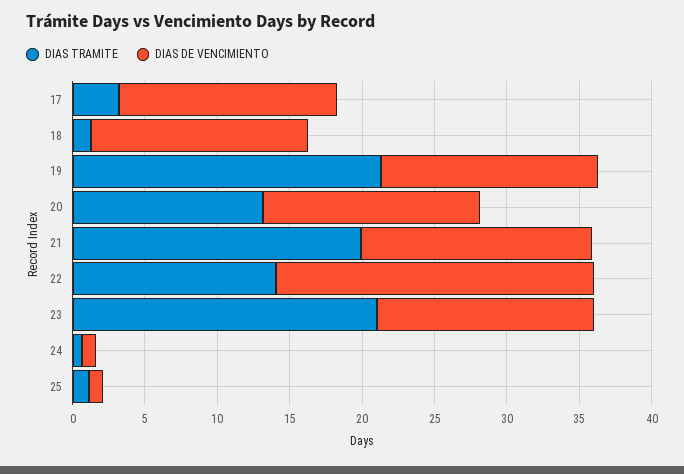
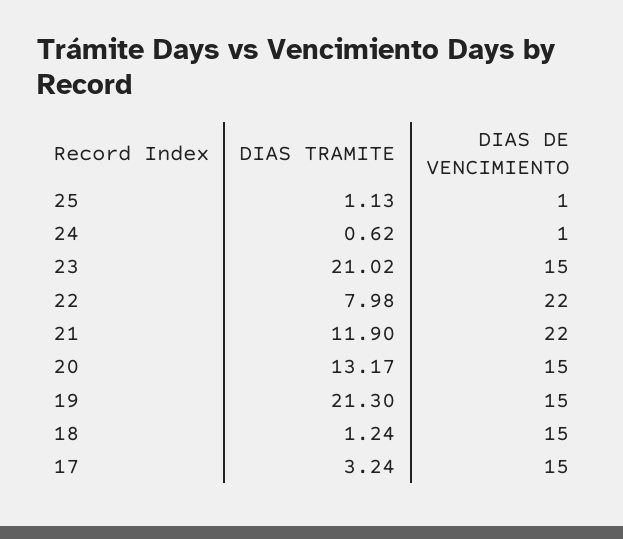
DIAS TRAMITE, 21: 20 -> 11.9
DIAS DE VENCIMIENTO, 21: 16 -> 22
DIAS TRAMITE, 22: 14 -> 7.98

